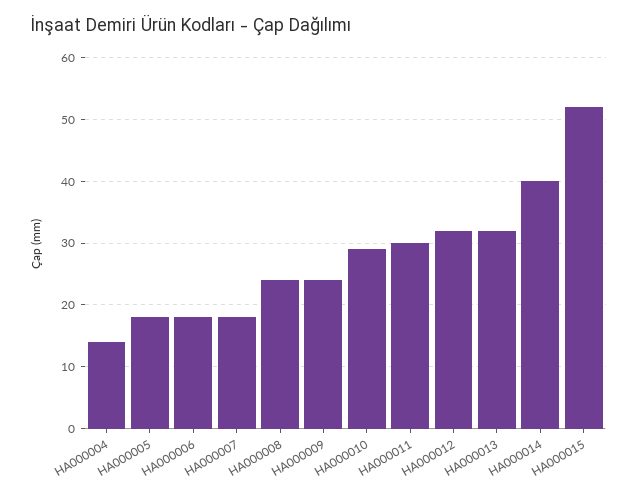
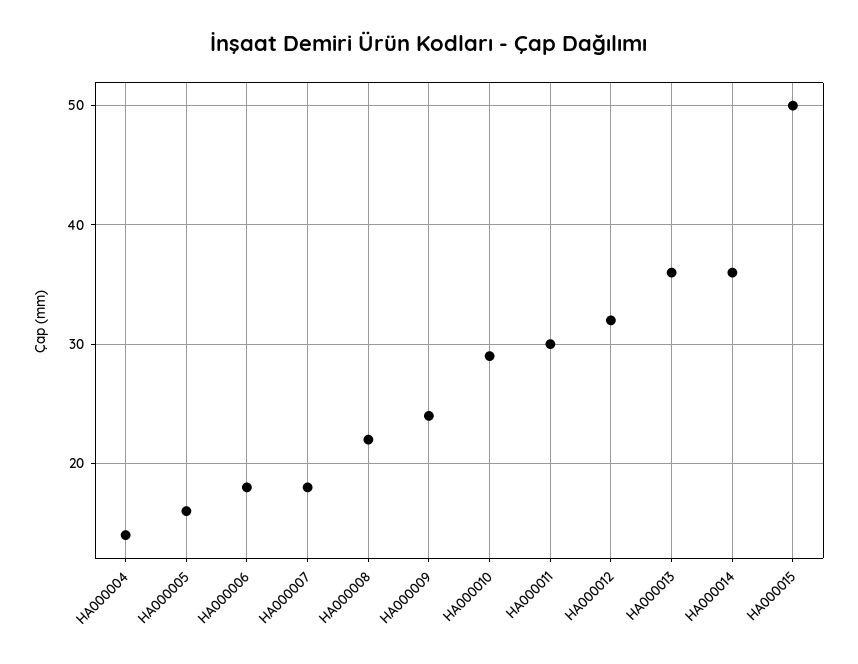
HA000005: 18 -> 16
HA000008: 24 -> 22
HA000013: 32 -> 36
HA000014: 40 -> 36
HA000015: 52 -> 50

